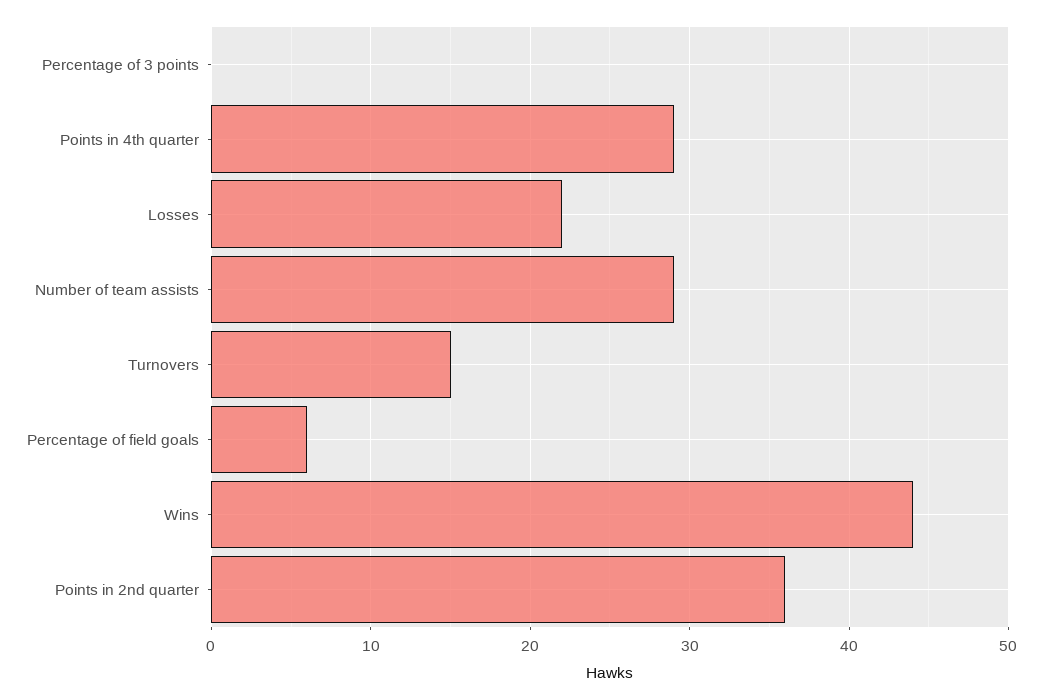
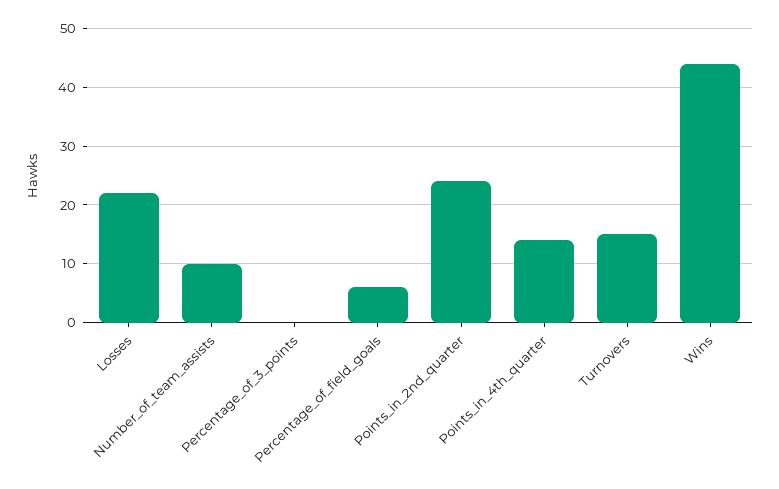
Points in 4th quarter: 29 -> 15
Number of team assists: 29 -> 10
Points in 2nd quarter: 36 -> 25

